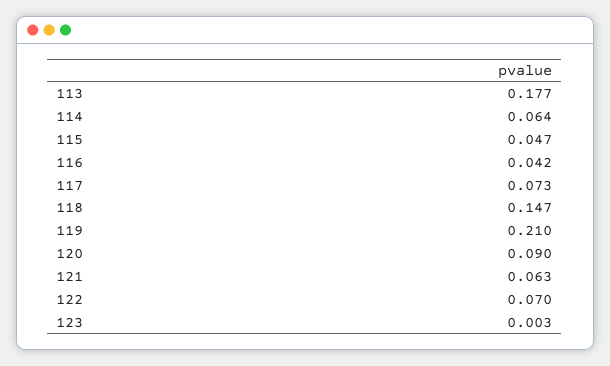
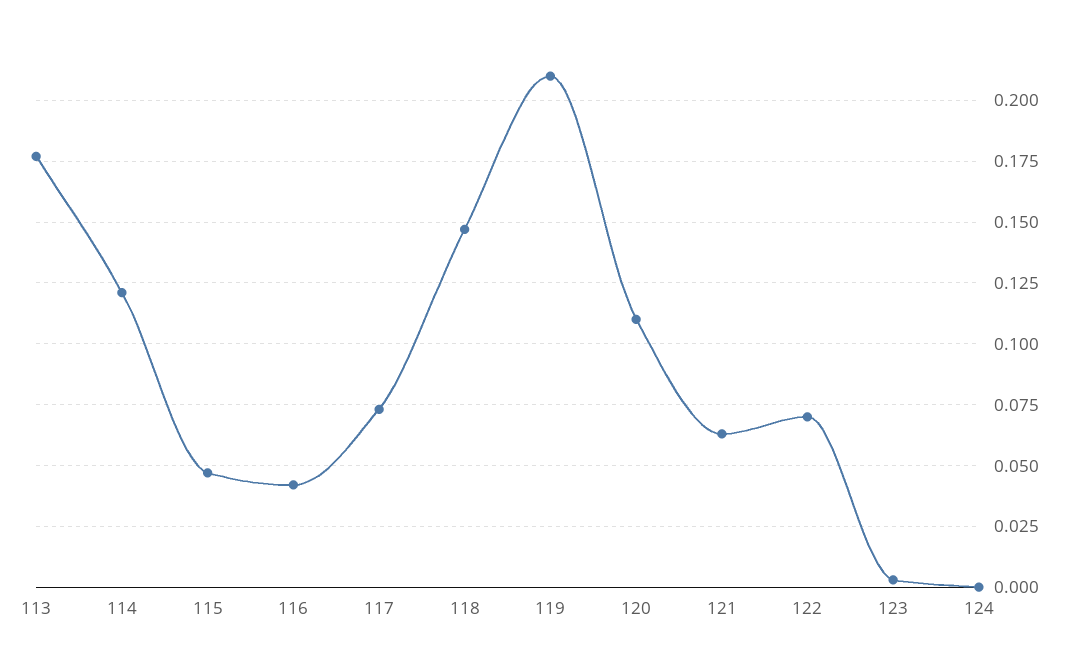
114: 0.064 -> 0.12
120: 0.09 -> 0.11
124: none -> 0

